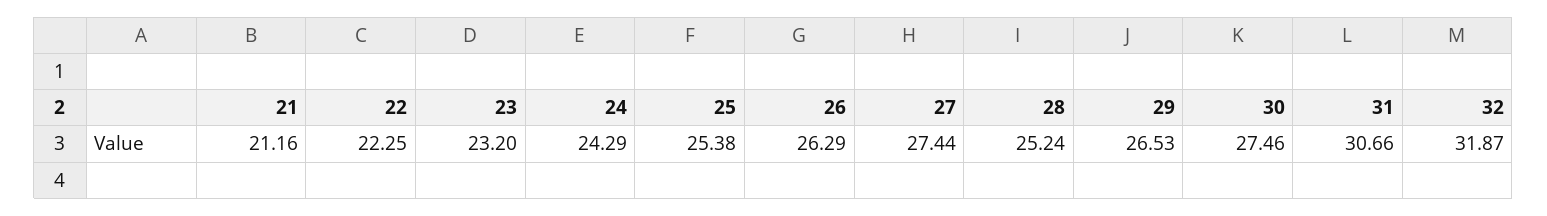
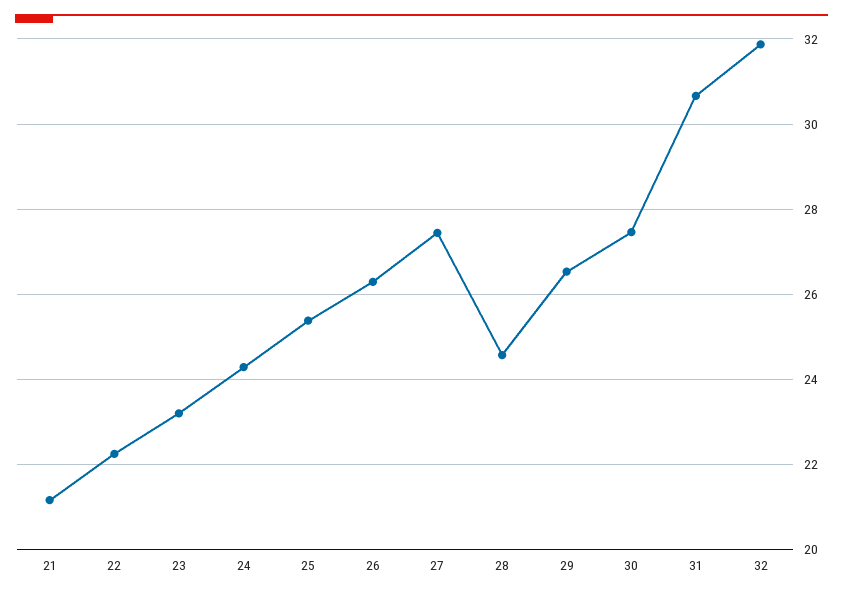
28: 25.24 -> 24.6

